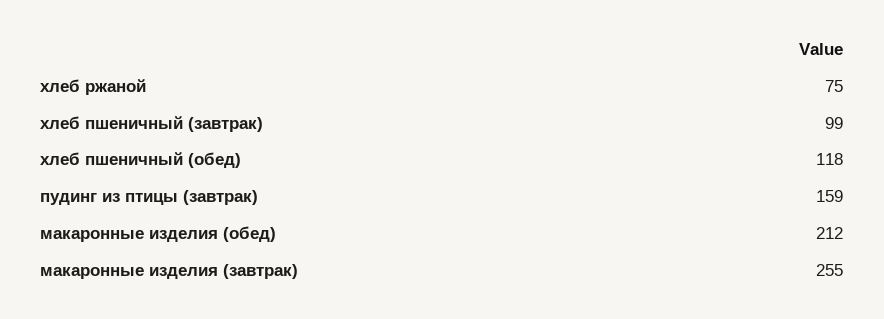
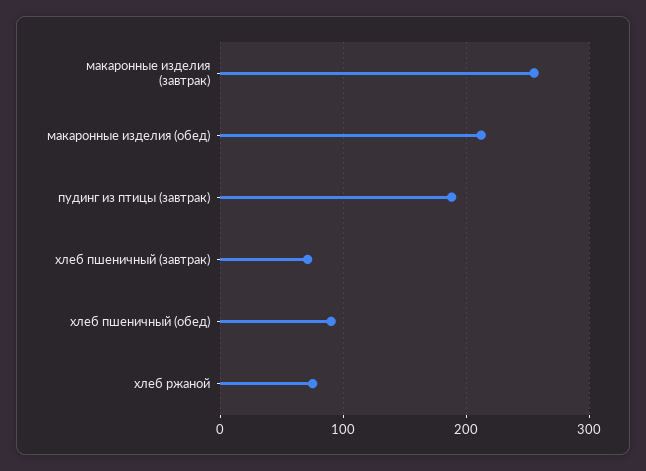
хлеб пшеничный (завтрак): 99 -> 70
хлеб пшеничный (обед): 118 -> 90
пудинг из птицы (завтрак): 159 -> 190

